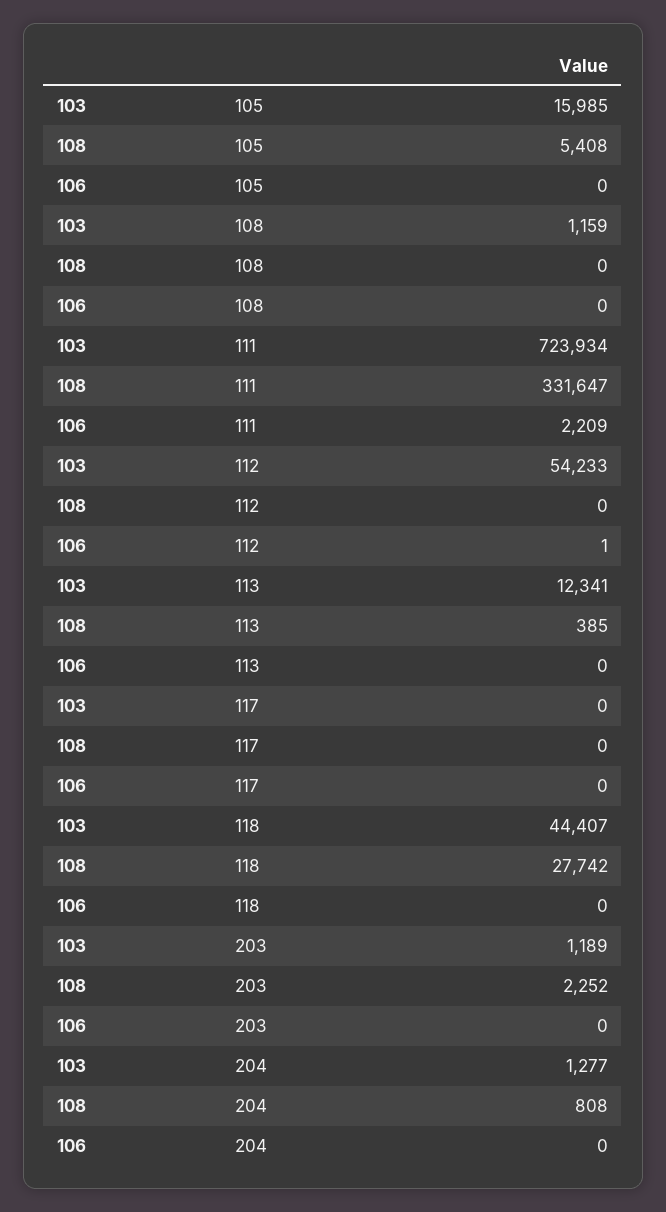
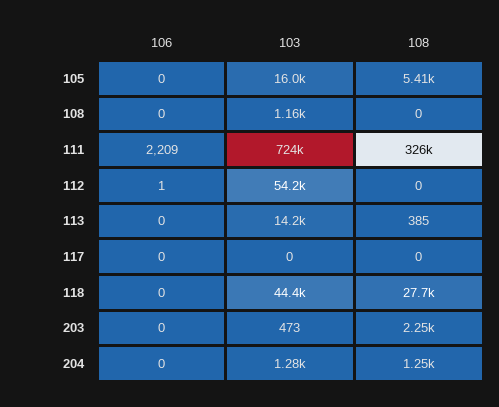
108, 111: 331647 -> 326000
103, 113: 12341 -> 14200
103, 203: 1189 -> 473
108, 204: 808 -> 1250

